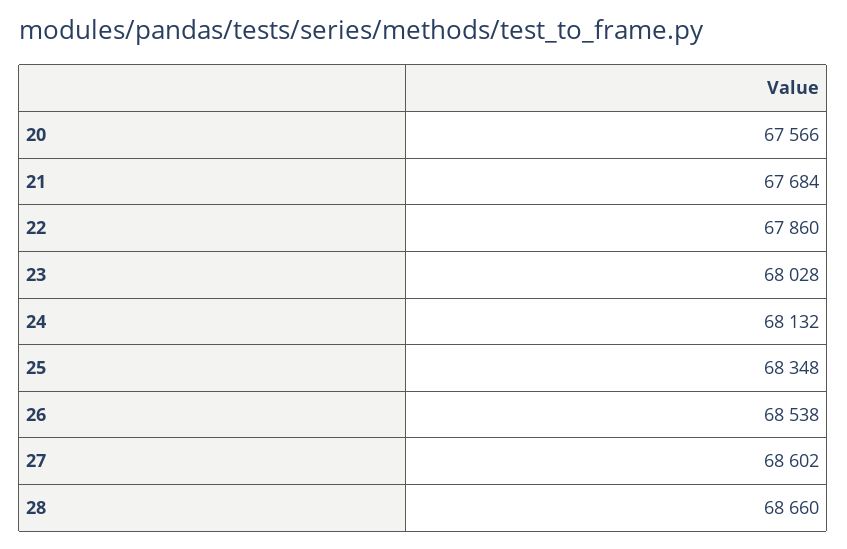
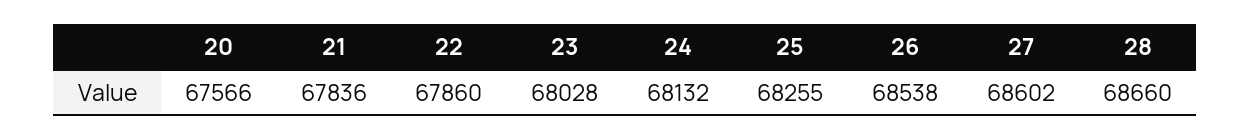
21: 67684 -> 67836
25: 68348 -> 68255

